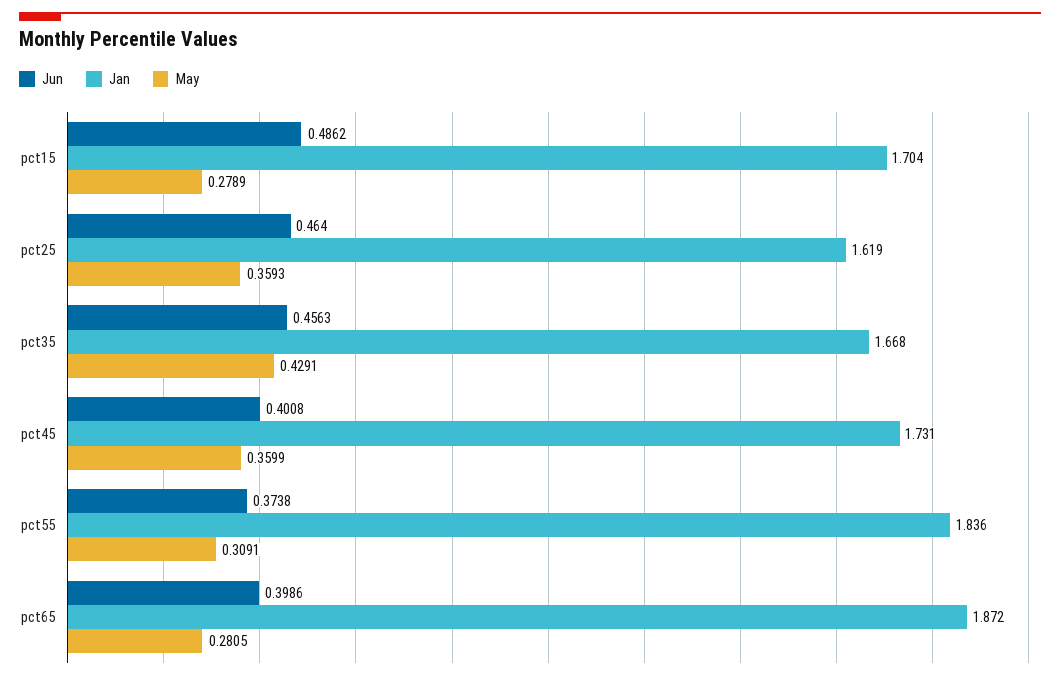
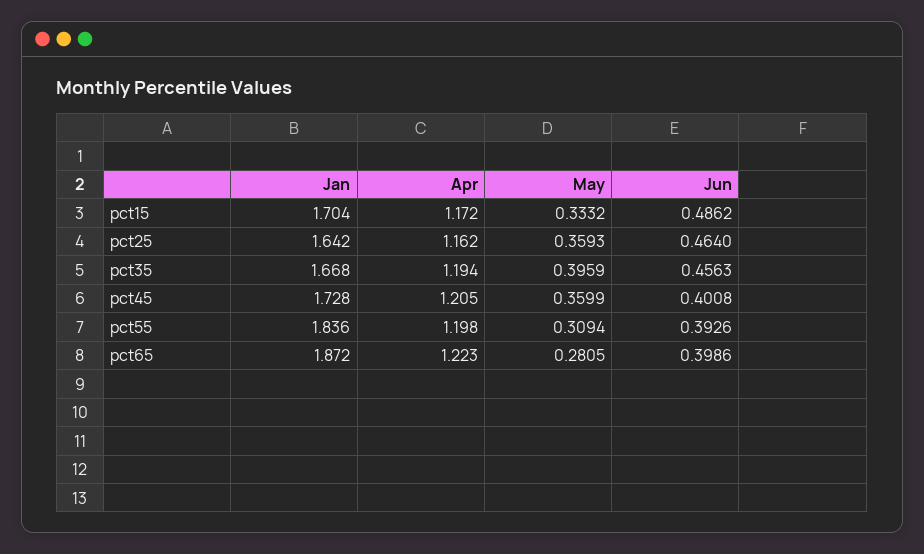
May, pct15: 0.2789 -> 0.3332
Jan, pct25: 1.619 -> 1.642
May, pct35: 0.4291 -> 0.3959
Jan, pct45: 1.731 -> 1.728
Jun, pct55: 0.3738 -> 0.3926
May, pct55: 0.3091 -> 0.3094
Apr, pct15: none -> 1.172
Apr, pct25: none -> 1.162
Apr, pct35: none -> 1.194
Apr, pct45: none -> 1.205
Apr, pct55: none -> 1.198
Apr, pct65: none -> 1.223

